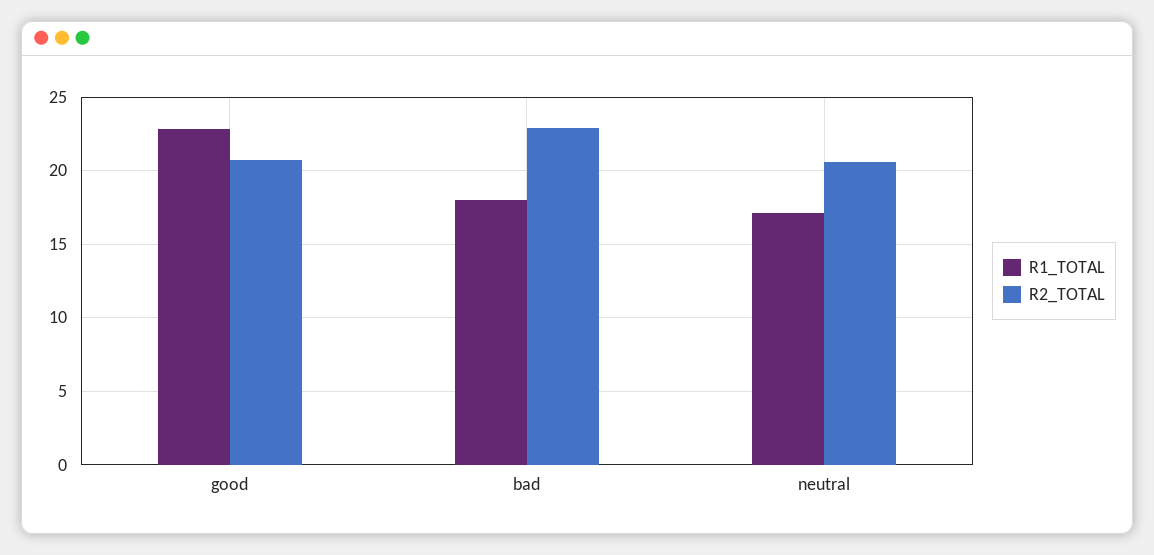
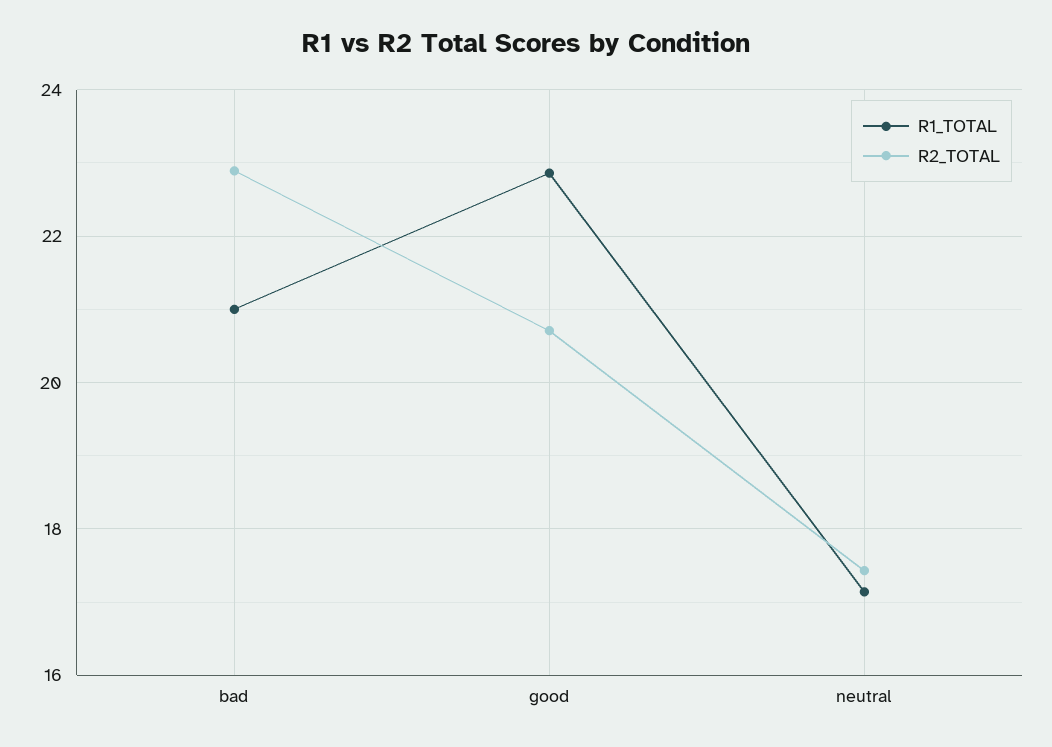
R1_TOTAL, bad: 18 -> 21
R2_TOTAL, neutral: 20.5 -> 17.4

